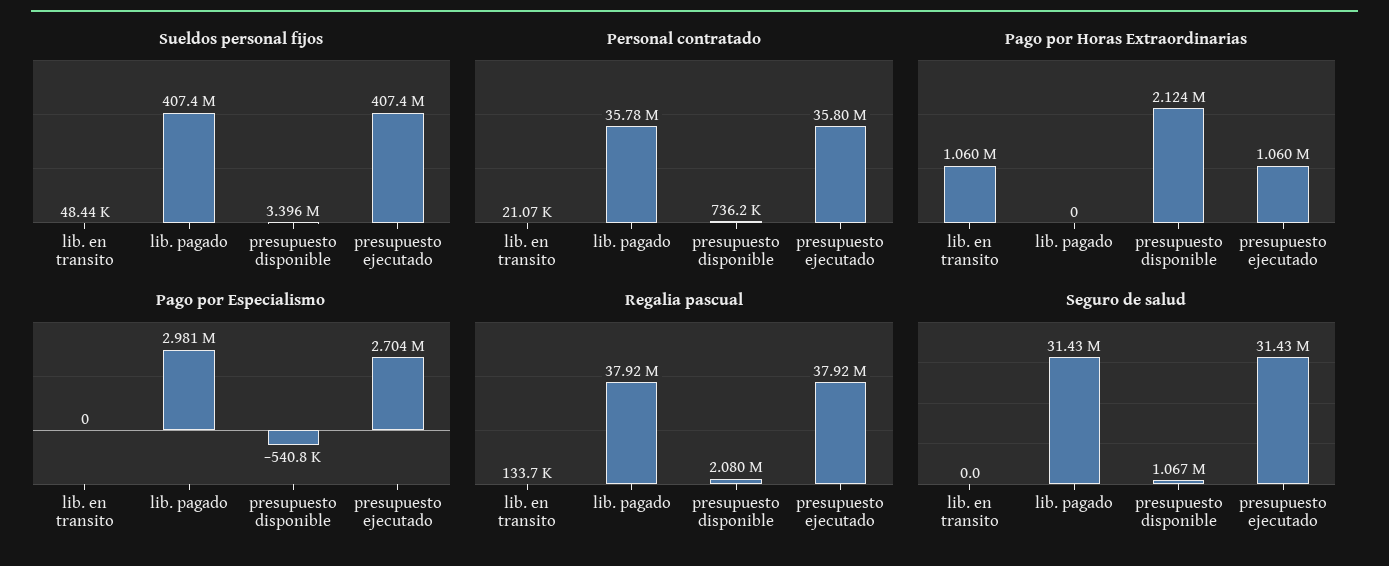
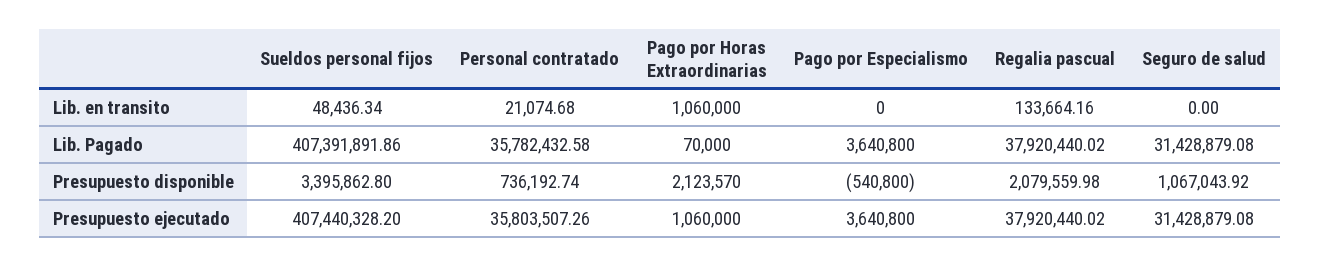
Pago por Horas Extraordinarias, lib. pagado: 0 -> 70000
Pago por Especialismo, lib. pagado: 2981000 -> 3640800
Pago por Especialismo, presupuesto ejecutado: 2704000 -> 3640800

